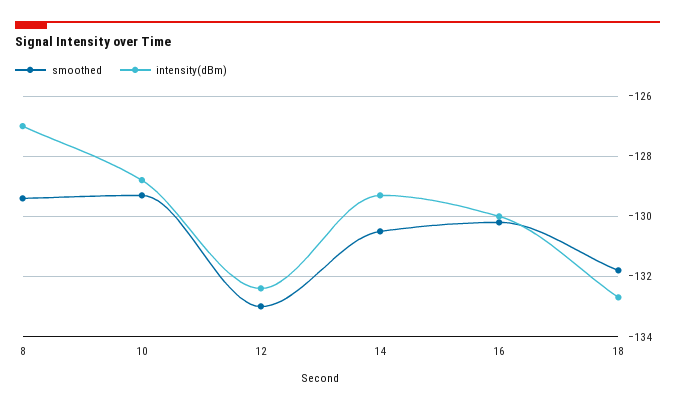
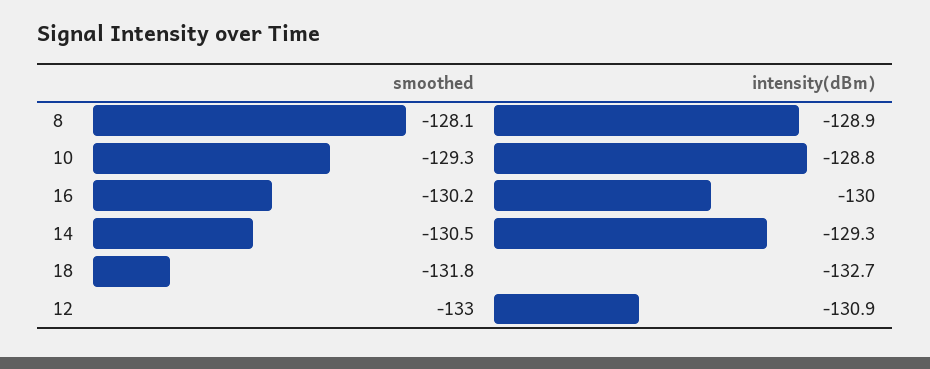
smoothed, 8: -129.5 -> -128.1
intensity(dBm), 8: -127 -> -128.9
intensity(dBm), 12: -132.5 -> -130.9

